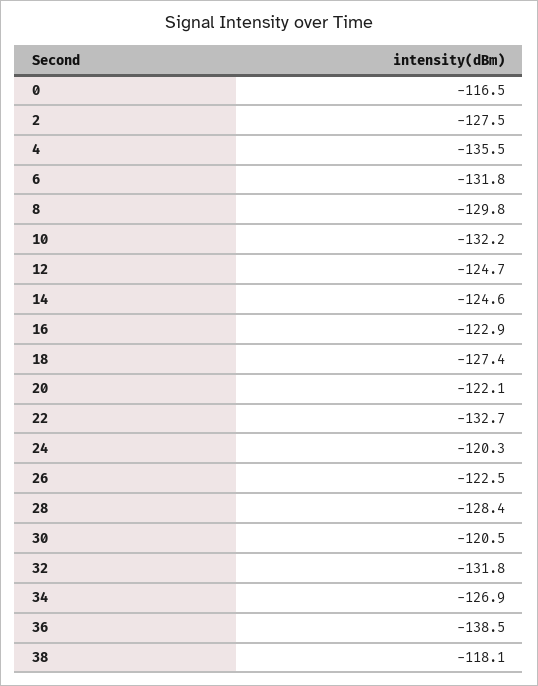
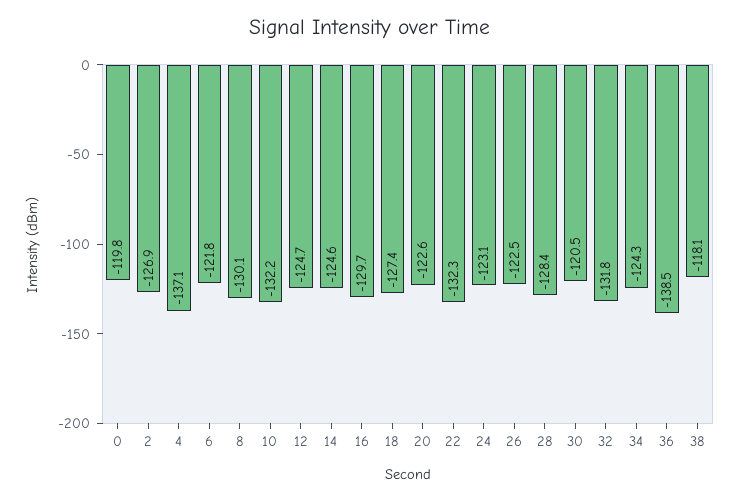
0: -116.5 -> -119.8
2: -127.5 -> -126.9
4: -135.5 -> -137.1
6: -131.8 -> -121.8
8: -129.8 -> -130.1
16: -122.9 -> -129.7
20: -122.1 -> -122.6
22: -132.7 -> -132.3
24: -120.3 -> -123.1
34: -126.9 -> -124.3

